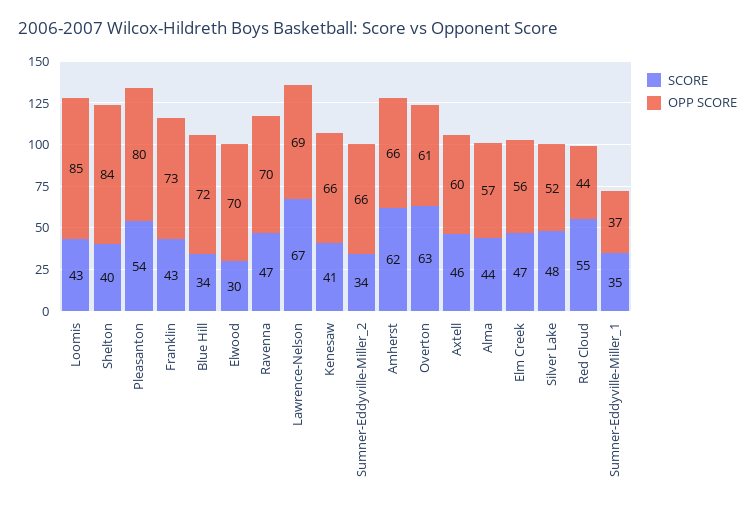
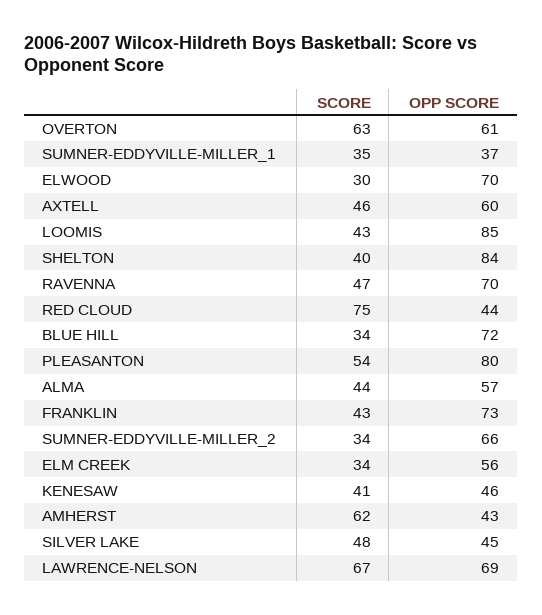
OPP SCORE, Kenesaw: 66 -> 46
OPP SCORE, Amherst: 66 -> 43
SCORE, Elm Creek: 47 -> 34
OPP SCORE, Silver Lake: 52 -> 45
SCORE, Red Cloud: 55 -> 75

